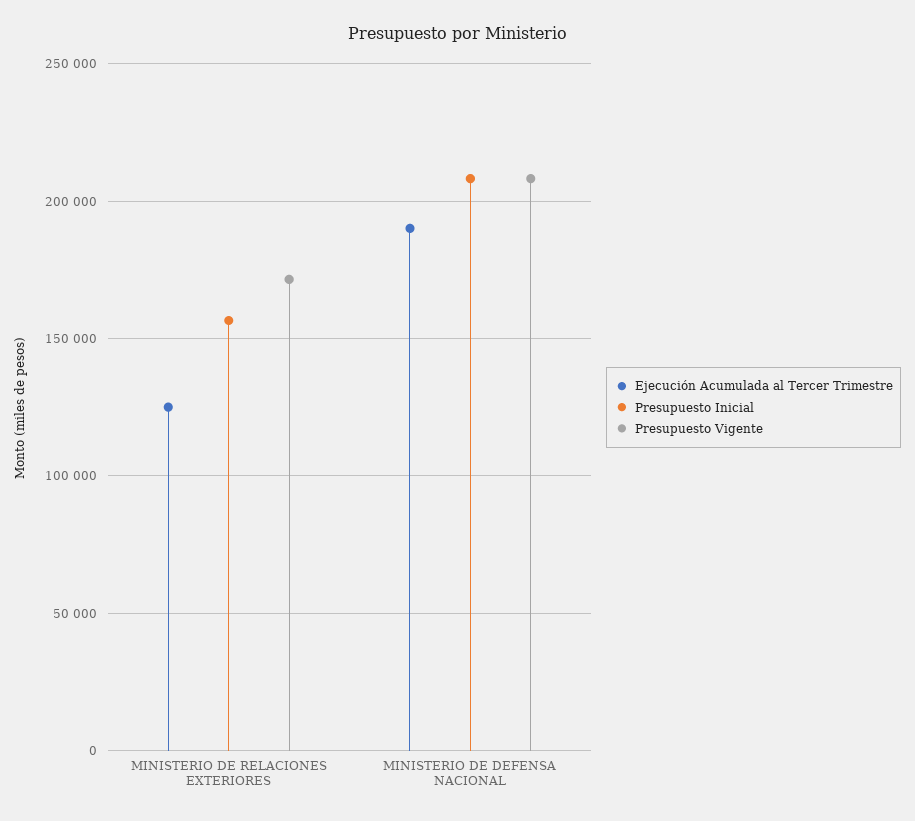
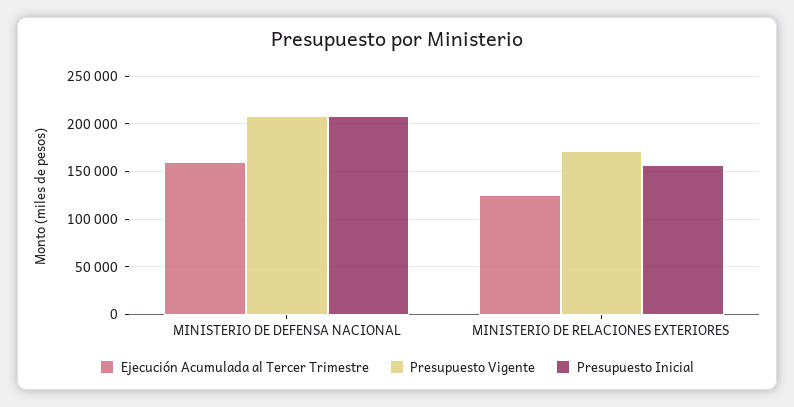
Ejecución Acumulada al Tercer Trimestre, MINISTERIO DE DEFENSA NACIONAL: 190000 -> 160000

